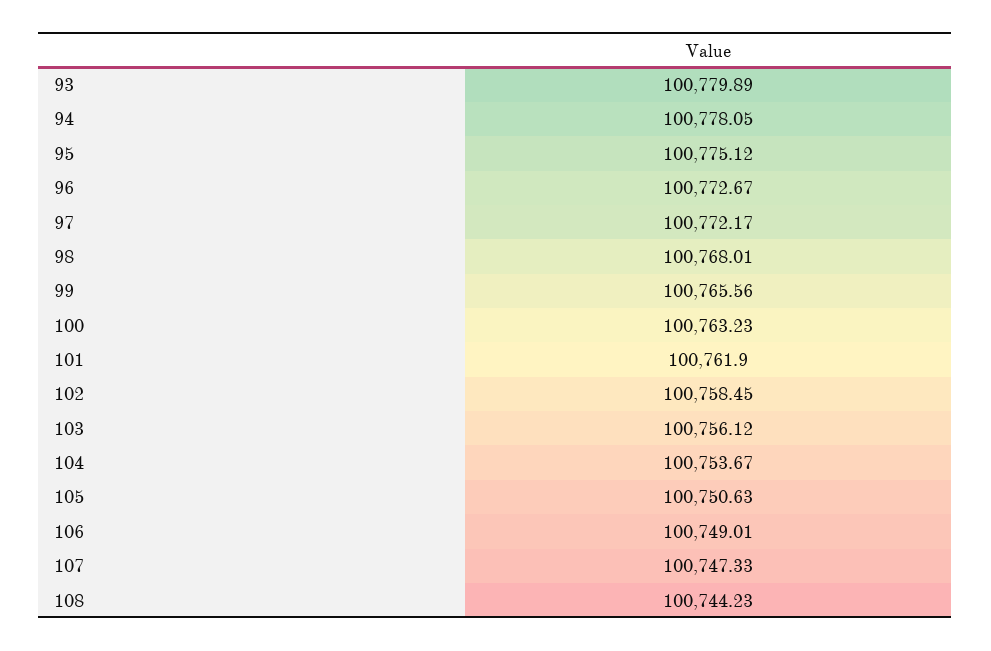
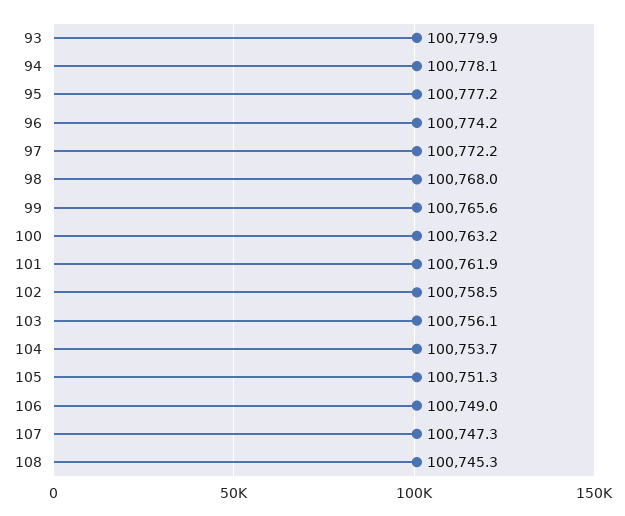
95: 100775.12 -> 100777.2
96: 100772.67 -> 100774.2
105: 100750.63 -> 100751.3
108: 100744.23 -> 100745.3

